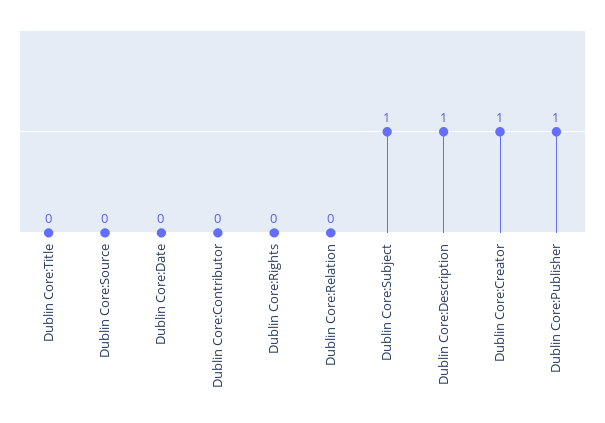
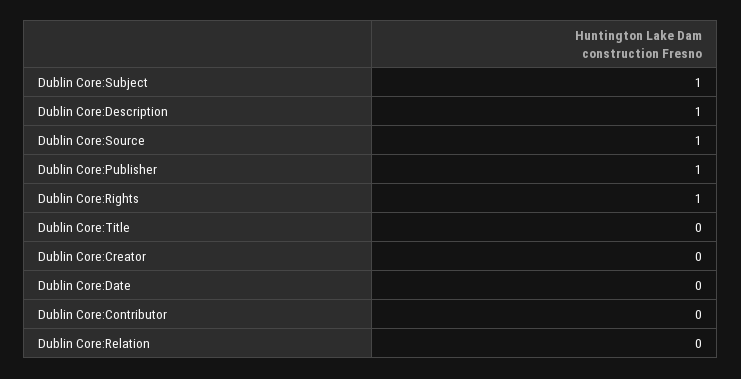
Dublin Core:Source: 0 -> 1
Dublin Core:Rights: 0 -> 1
Dublin Core:Creator: 1 -> 0

